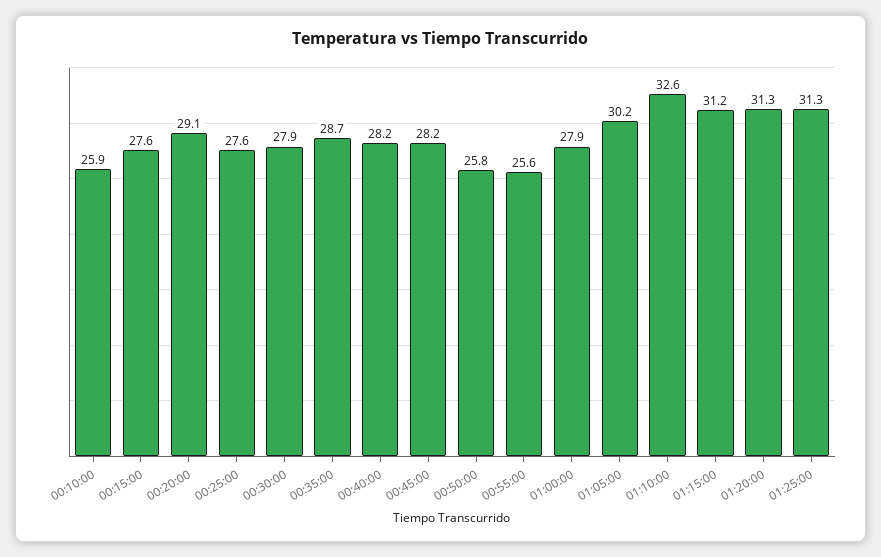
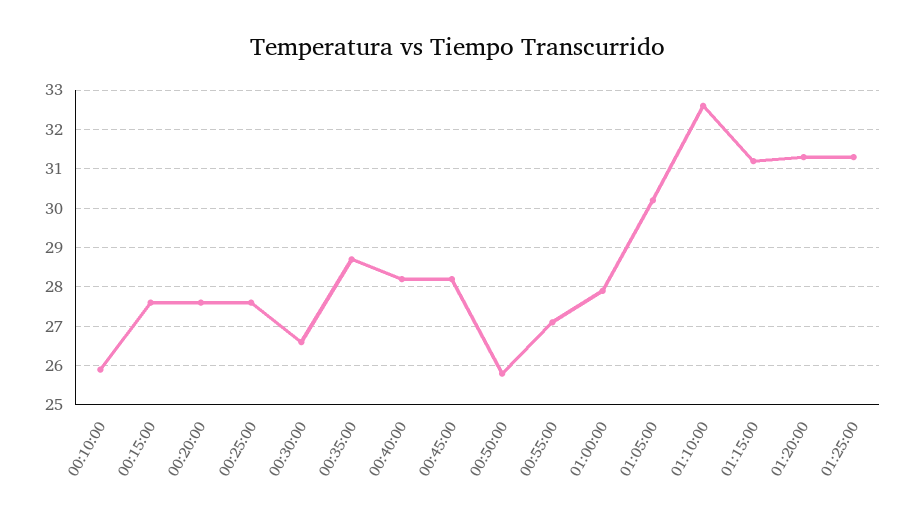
00:20:00: 29.1 -> 27.5
00:30:00: 27.9 -> 26.5
00:55:00: 25.6 -> 27

